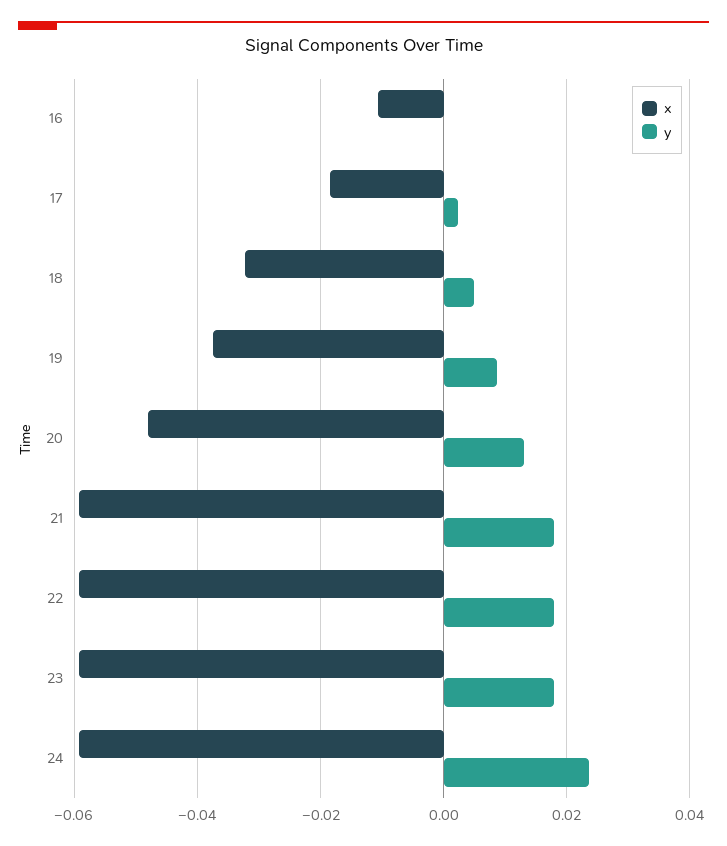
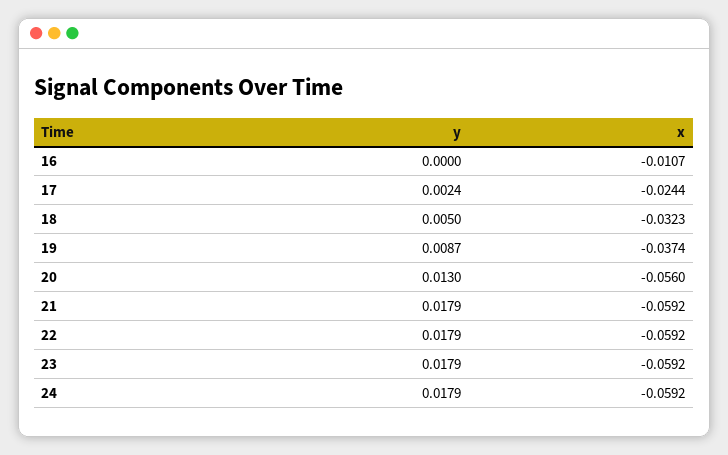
x, 17: -0.018 -> -0.0244
x, 20: -0.048 -> -0.056
y, 24: 0.024 -> 0.0179

